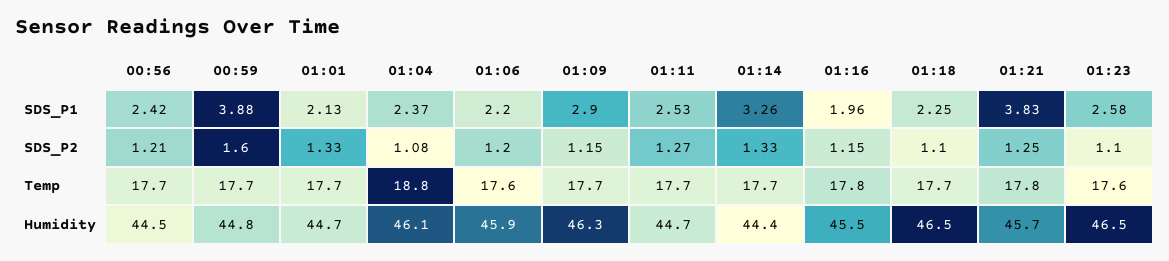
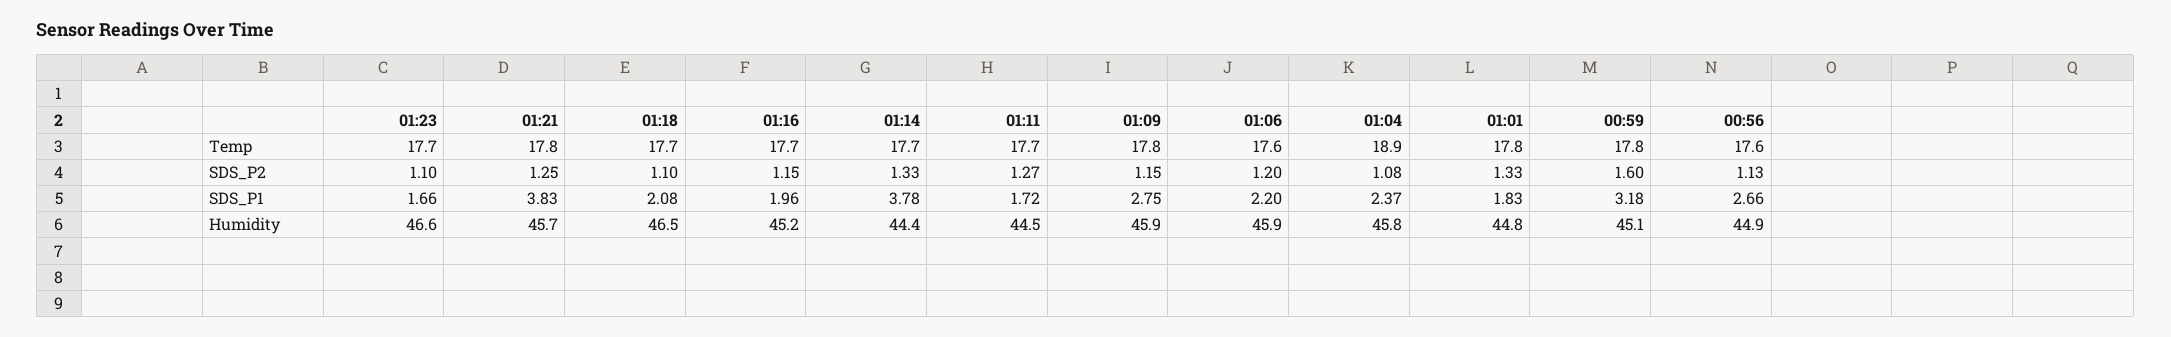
00:56, SDS_P1: 2.42 -> 2.66
00:59, SDS_P1: 3.88 -> 3.18
01:01, SDS_P1: 2.13 -> 1.83
01:09, SDS_P1: 2.9 -> 2.75
01:11, SDS_P1: 2.53 -> 1.72
01:14, SDS_P1: 3.26 -> 3.78
01:18, SDS_P1: 2.25 -> 2.08
01:23, SDS_P1: 2.58 -> 1.66
00:56, SDS_P2: 1.21 -> 1.13
00:56, Temp: 17.7 -> 17.6
00:59, Temp: 17.7 -> 17.8
01:01, Temp: 17.7 -> 17.8
01:04, Temp: 18.8 -> 18.9
01:09, Temp: 17.7 -> 17.8
01:16, Temp: 17.8 -> 17.7
01:23, Temp: 17.6 -> 17.7
00:56, Humidity: 44.5 -> 44.9
00:59, Humidity: 44.8 -> 45.1
01:01, Humidity: 44.7 -> 44.8
01:04, Humidity: 46.1 -> 45.8
01:09, Humidity: 46.3 -> 45.9
01:11, Humidity: 44.7 -> 44.5
01:16, Humidity: 45.5 -> 45.2
01:23, Humidity: 46.5 -> 46.6

